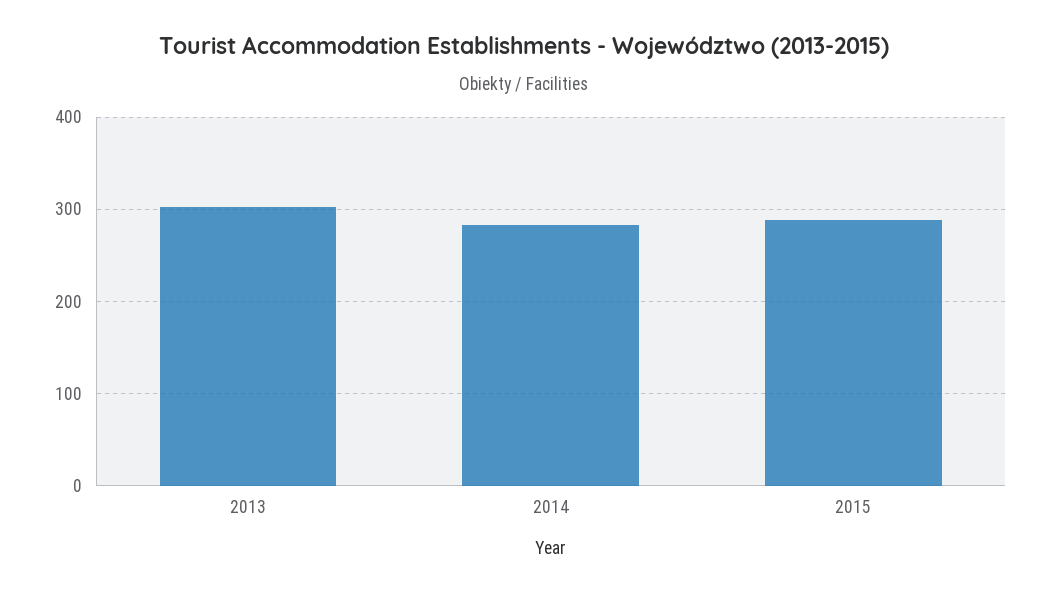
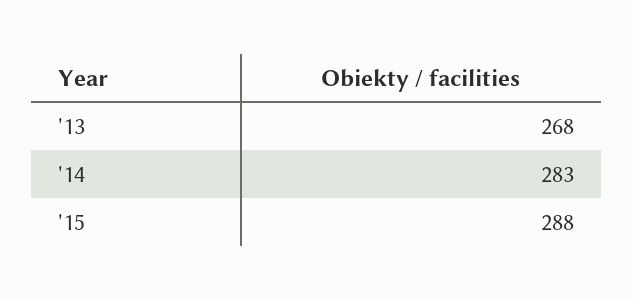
2013: 300 -> 268

